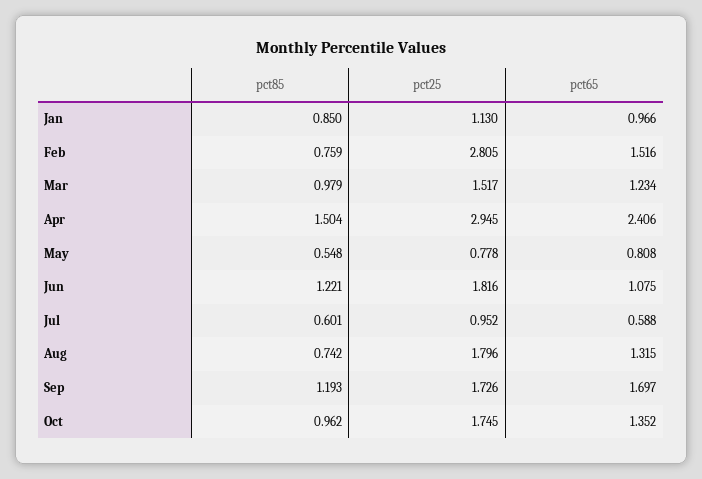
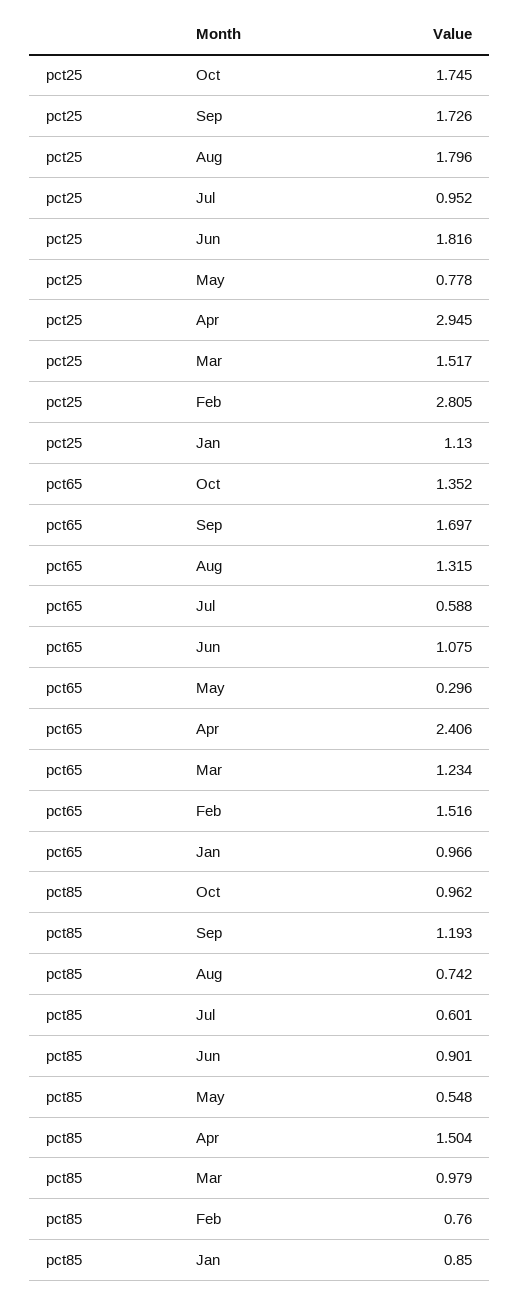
pct85, Feb: 0.759 -> 0.76
pct65, May: 0.808 -> 0.296
pct85, Jun: 1.221 -> 0.901

